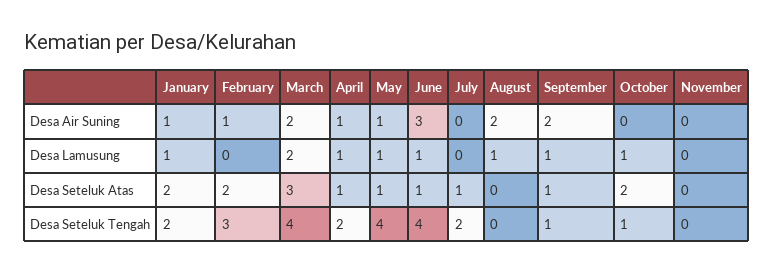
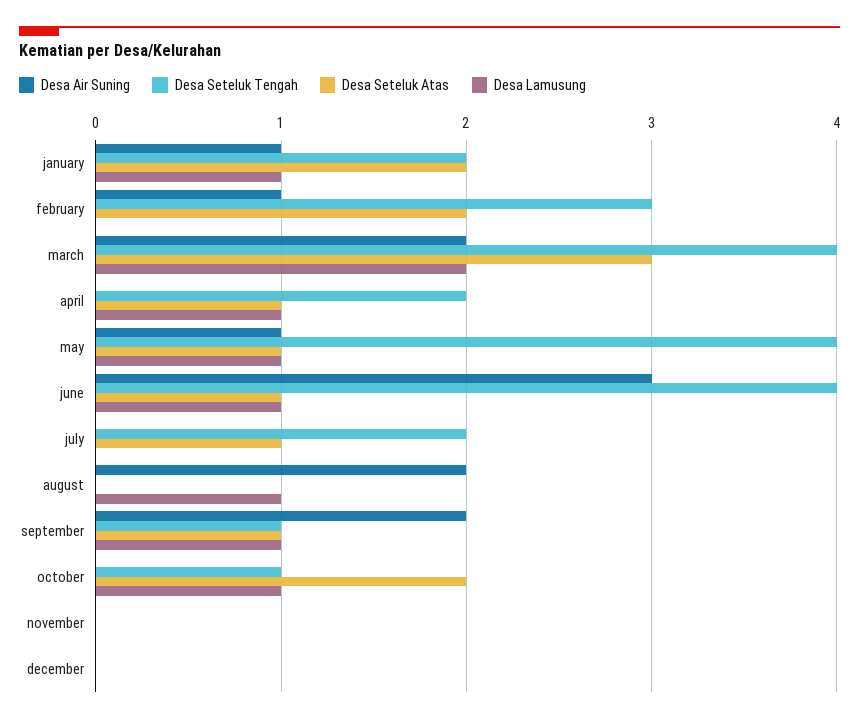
Desa Air Suning, April: 1 -> 0
Desa Air Suning, december: none -> 0
Desa Seteluk Tengah, december: none -> 0
Desa Seteluk Atas, december: none -> 0
Desa Lamusung, december: none -> 0

